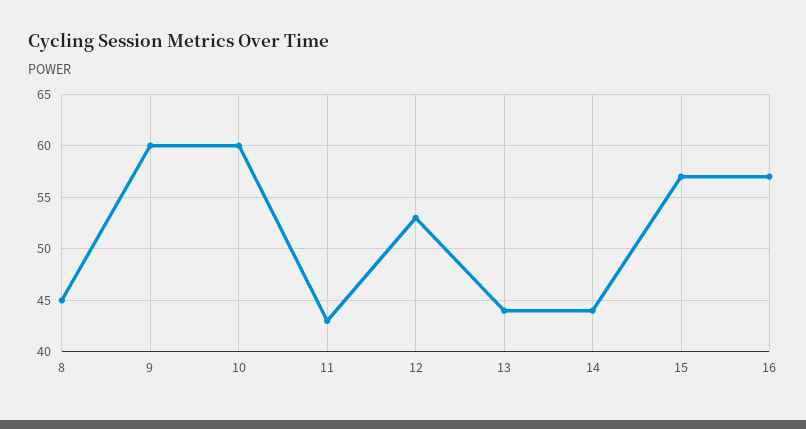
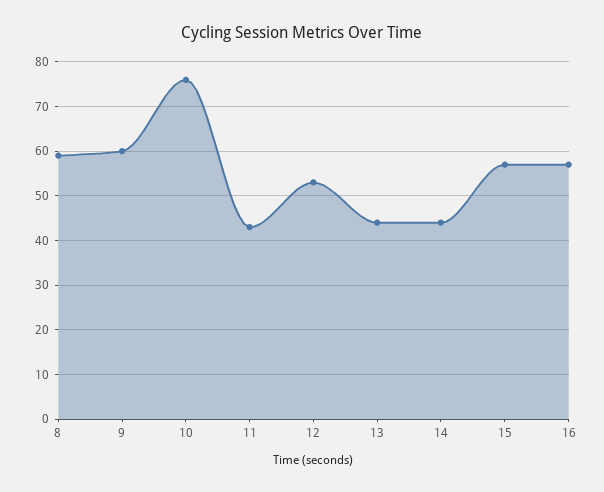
8: 45 -> 60
10: 60 -> 75

